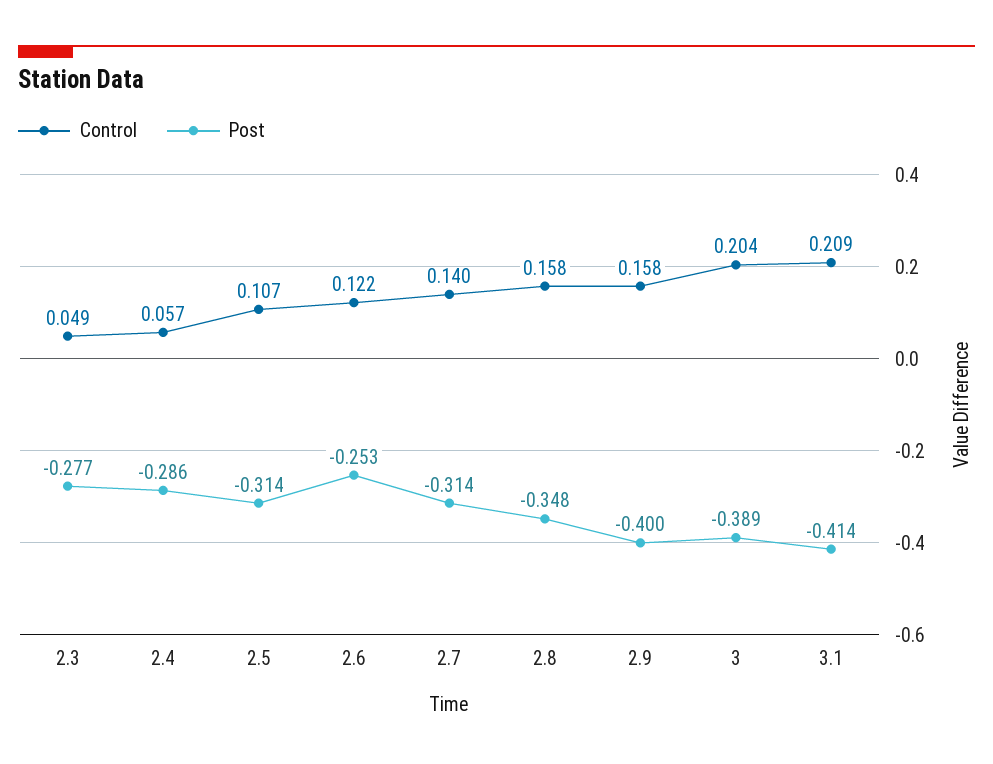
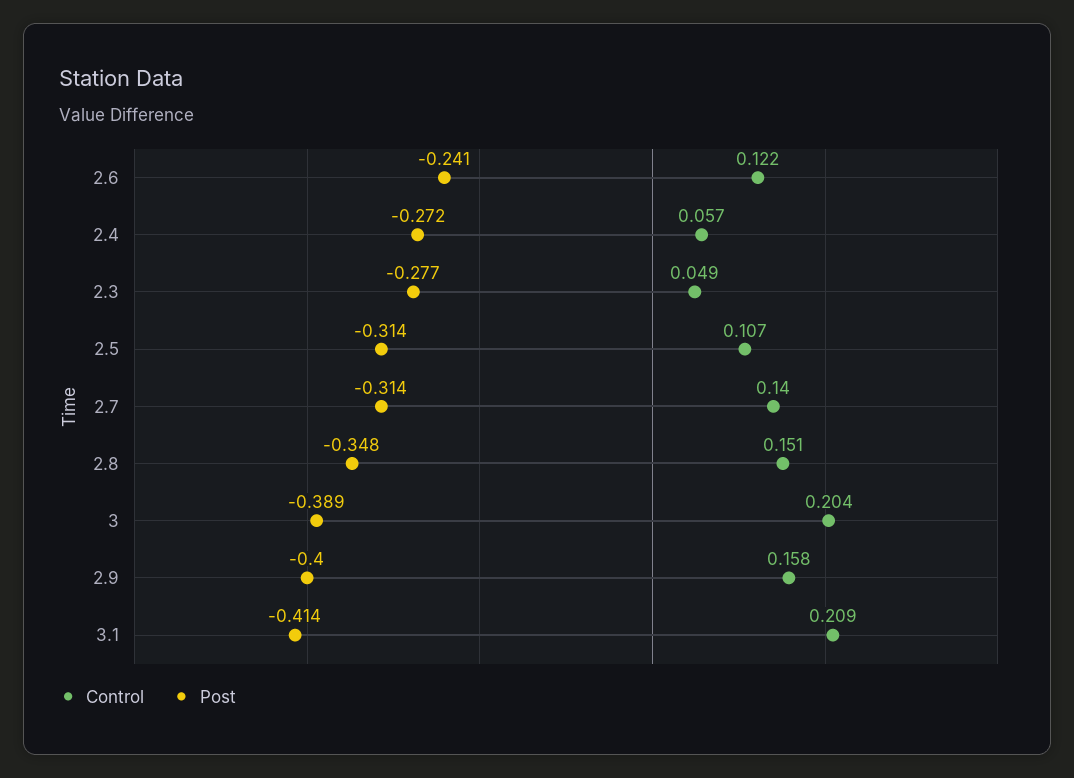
Post, 2.4: -0.286 -> -0.272
Post, 2.6: -0.253 -> -0.241
Control, 2.8: 0.158 -> 0.151

